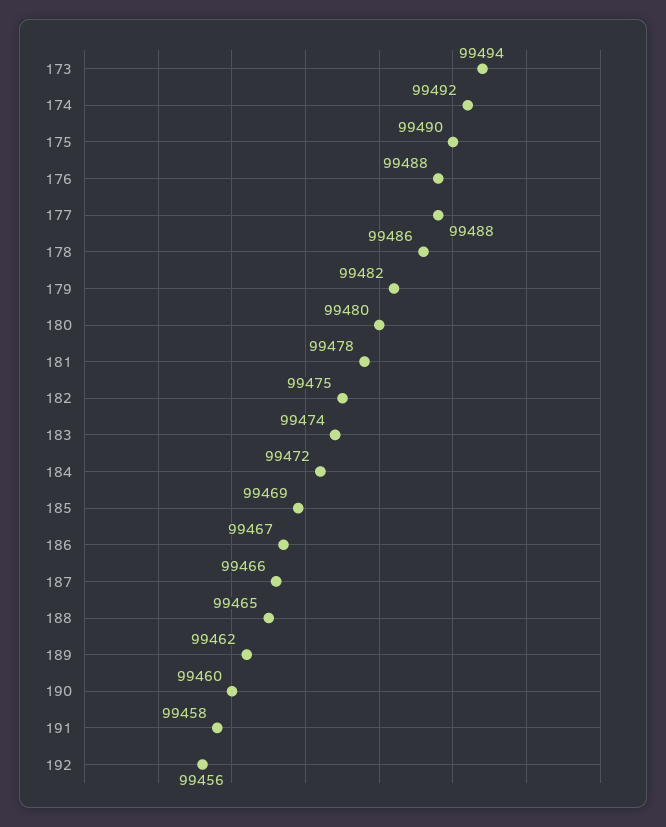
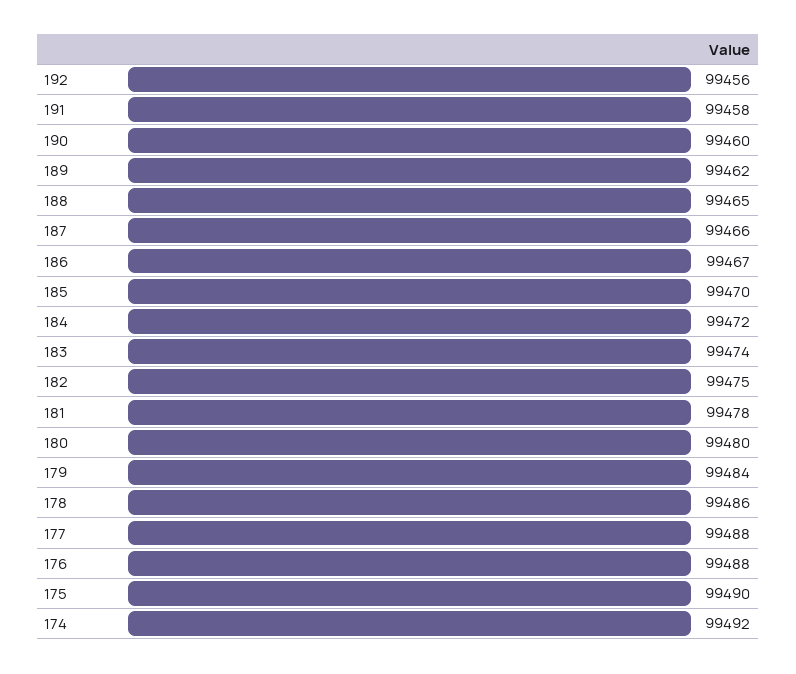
173: 99494 -> none
179: 99482 -> 99484
185: 99469 -> 99470

